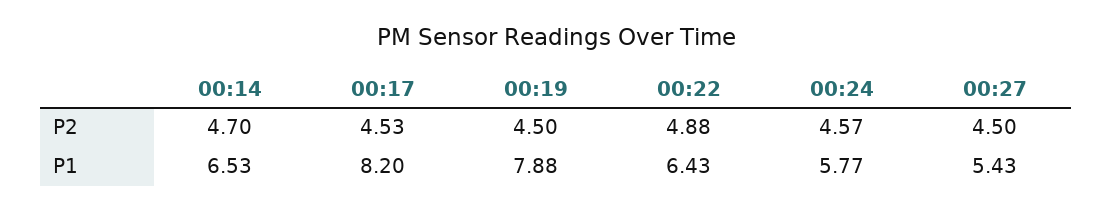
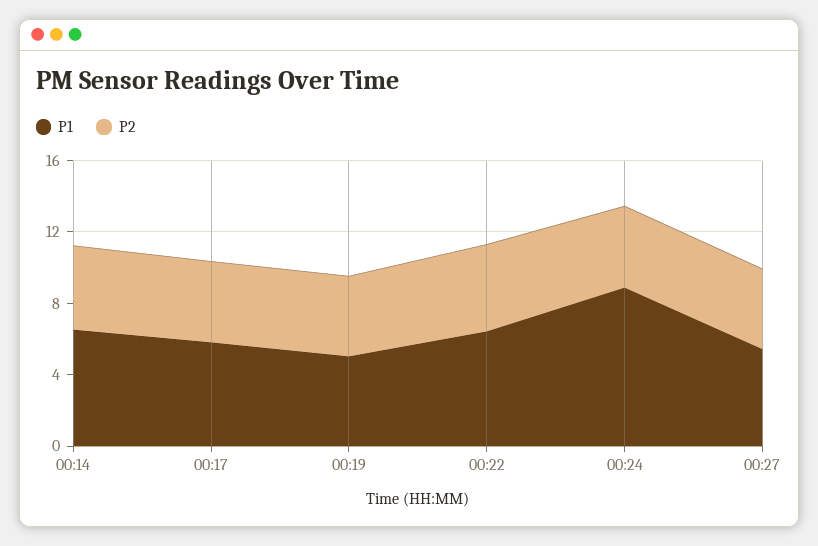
P1, 00:17: 8.2 -> 6
P1, 00:19: 7.88 -> 5
P1, 00:24: 5.77 -> 9

